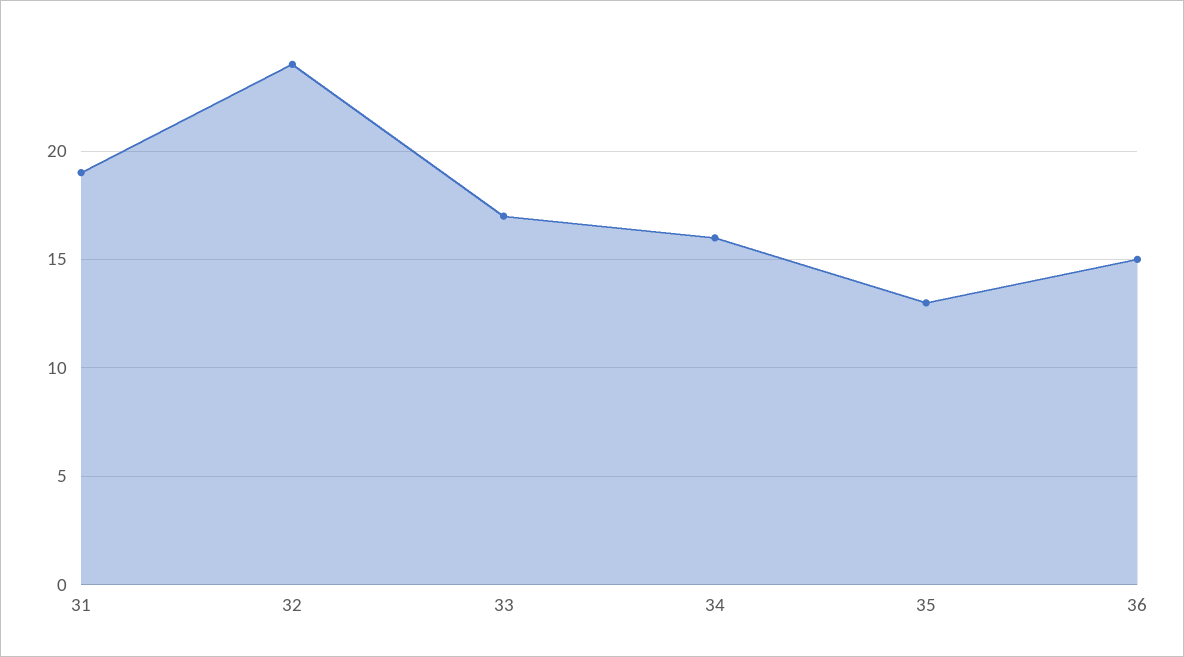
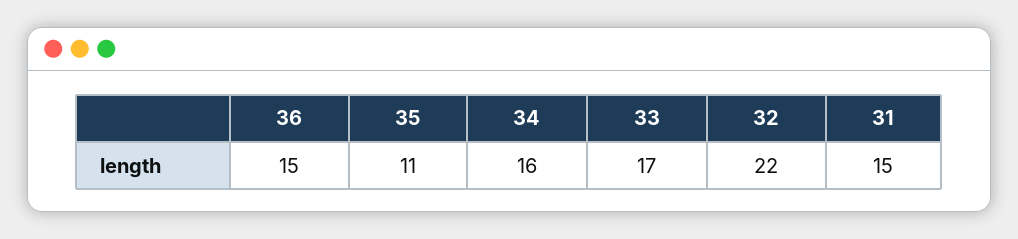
31: 19 -> 15
32: 24 -> 22
35: 13 -> 11

